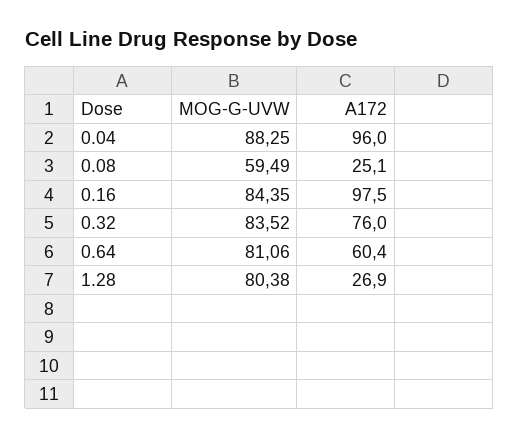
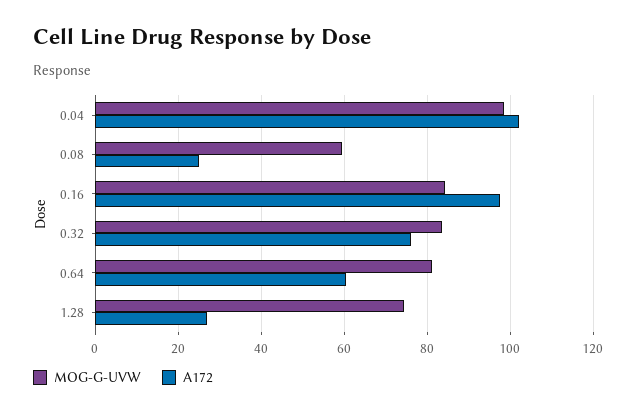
MOG-G-UVW, 0.04: 88.25 -> 98
A172, 0.04: 96 -> 102
MOG-G-UVW, 1.28: 80.38 -> 74

